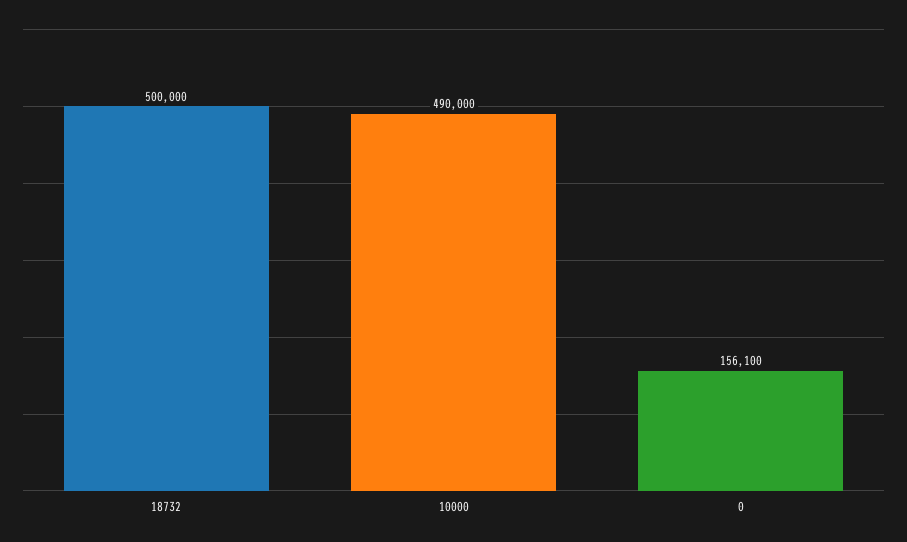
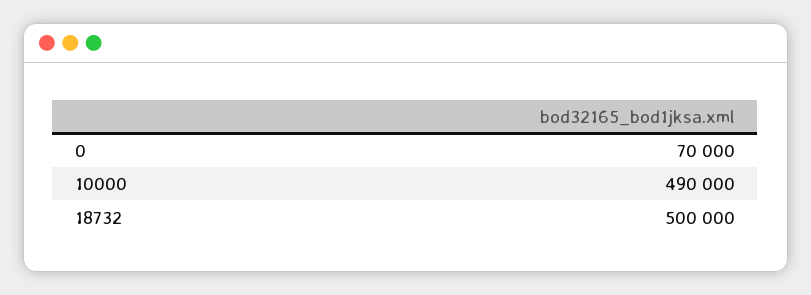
0: 156100 -> 70000

